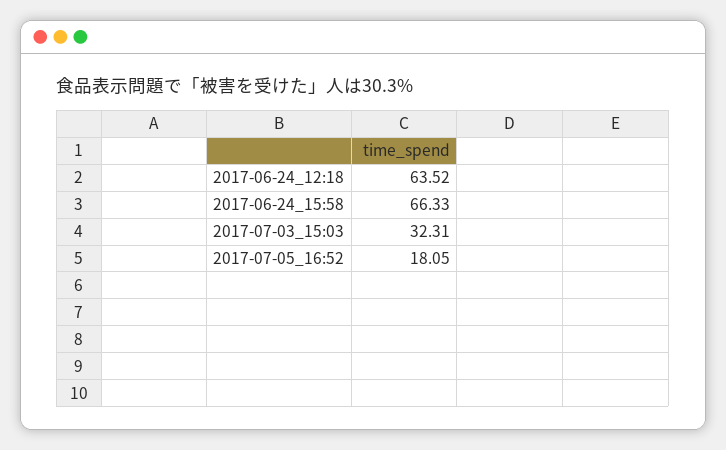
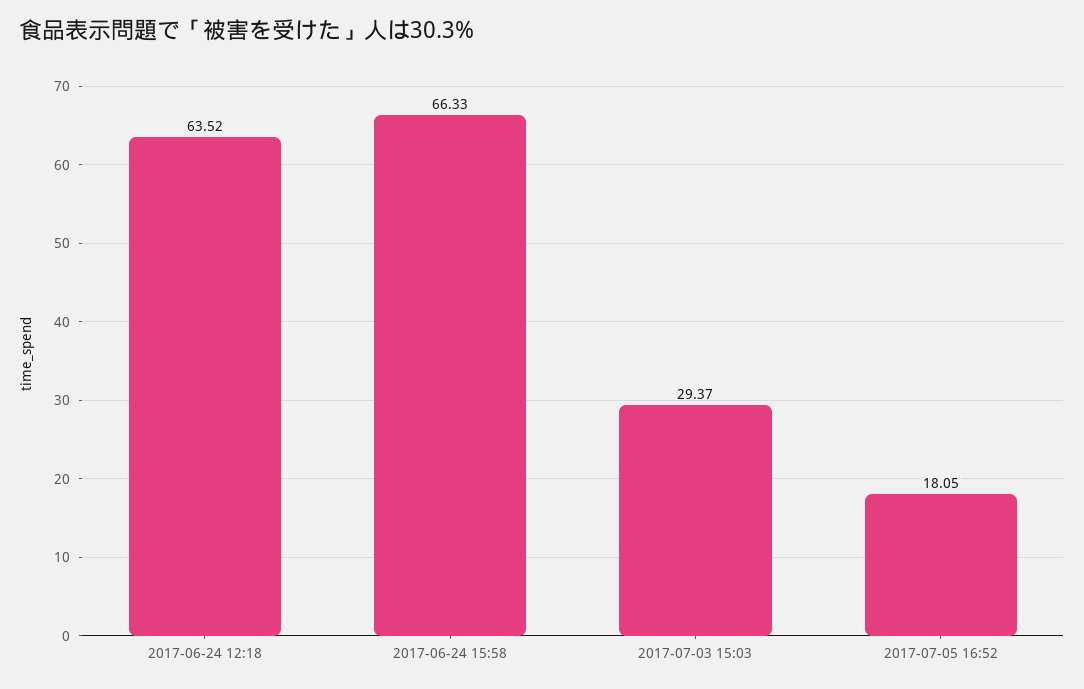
2017-07-03_15:03: 32.31 -> 29.37

